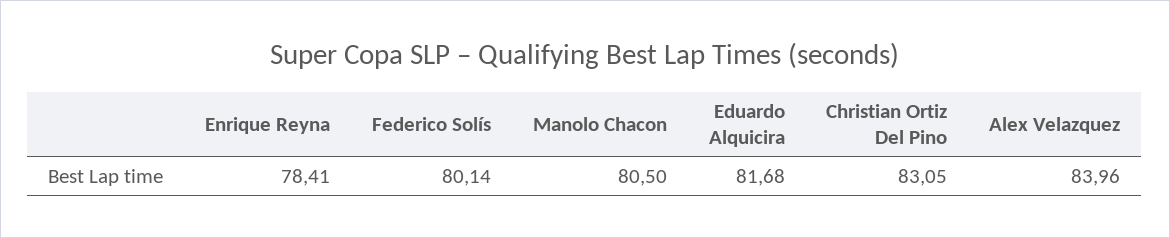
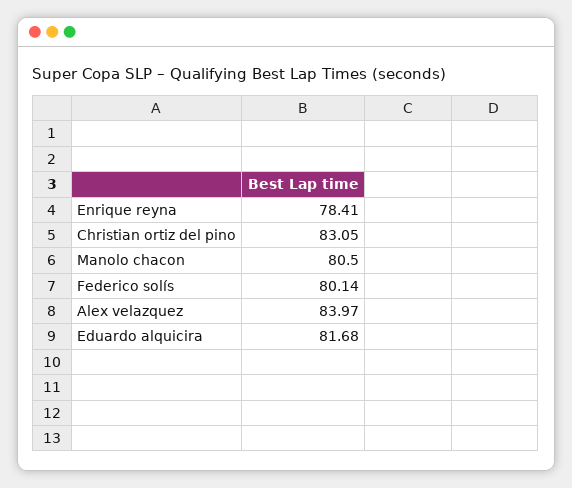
Alex Velazquez: 83.96 -> 83.97

